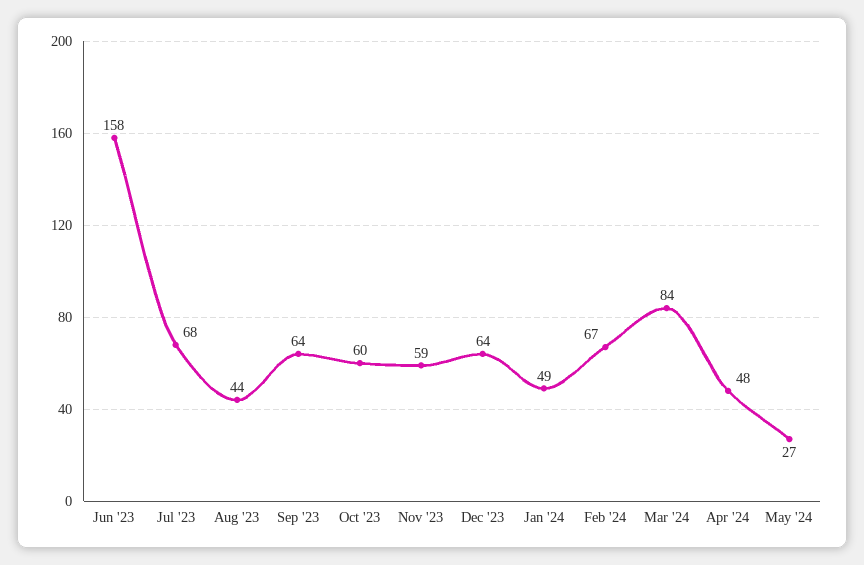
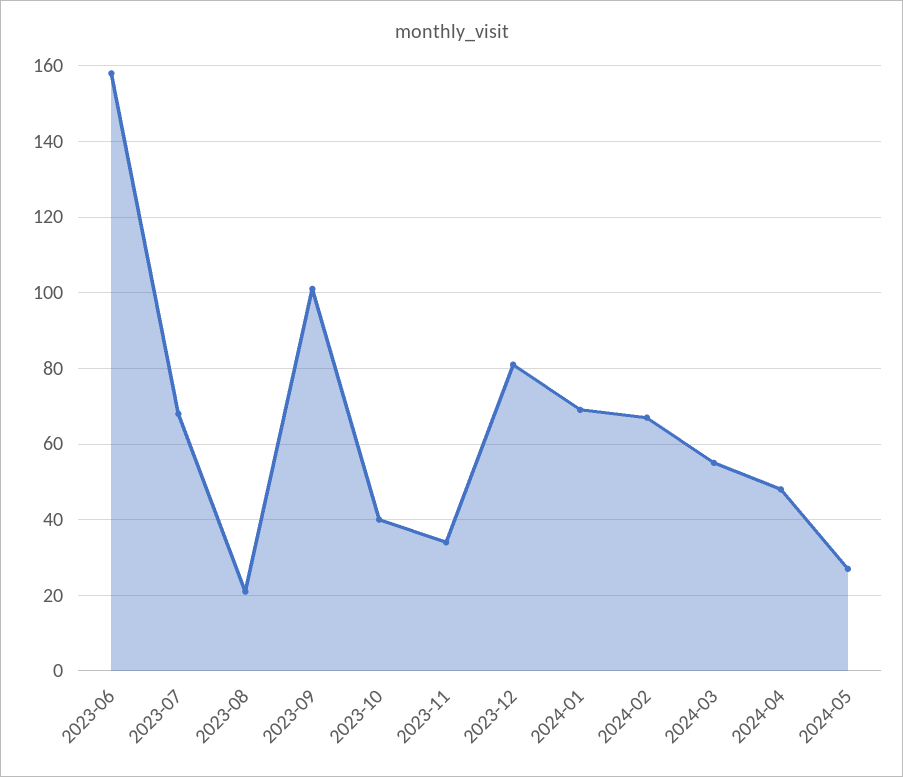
Aug '23: 44 -> 20
Sep '23: 64 -> 100
Oct '23: 60 -> 40
Nov '23: 59 -> 35
Dec '23: 64 -> 80
Jan '24: 49 -> 70
Mar '24: 84 -> 55

